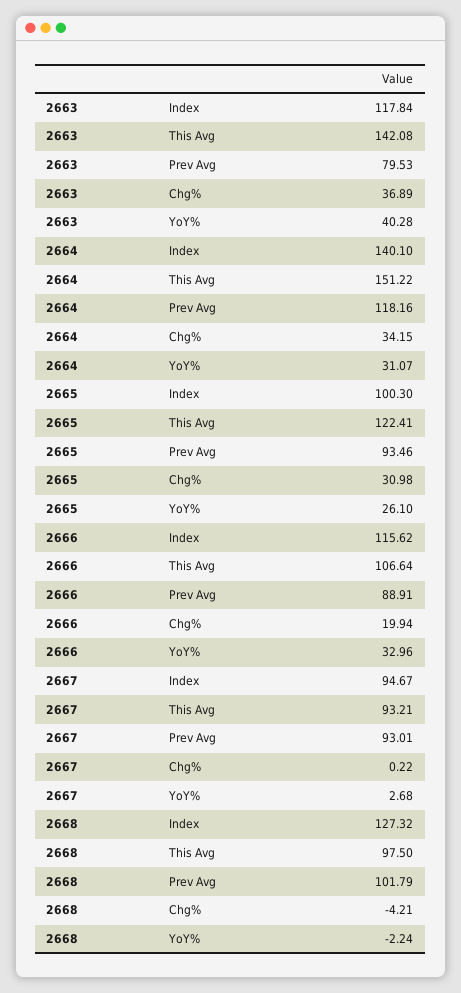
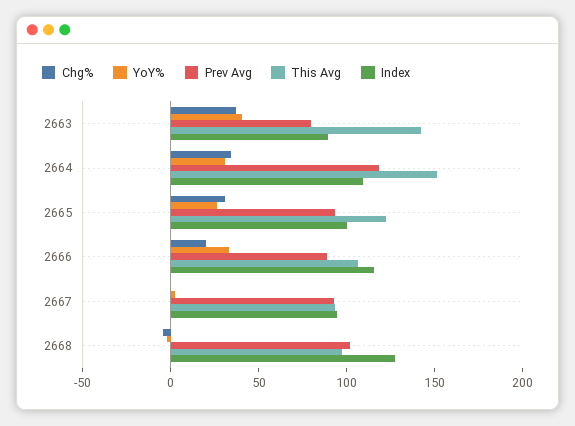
Index, 2663: 117.84 -> 90
Index, 2664: 140.1 -> 110

